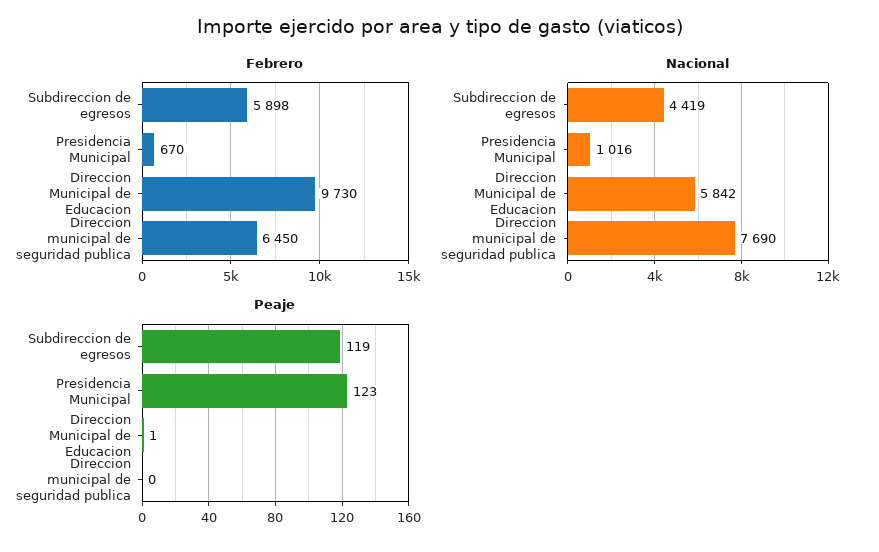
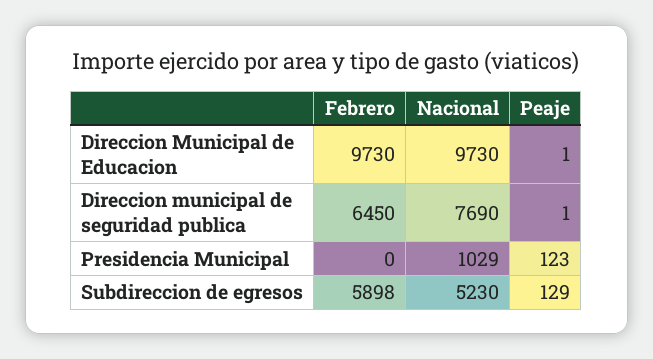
Febrero, Presidencia Municipal: 670 -> 0
Nacional, Subdireccion de egresos: 4419 -> 5230
Nacional, Presidencia Municipal: 1016 -> 1029
Nacional, Direccion Municipal de Educacion: 5842 -> 9730
Peaje, Subdireccion de egresos: 119 -> 129
Peaje, Direccion municipal de seguridad publica: 0 -> 1

